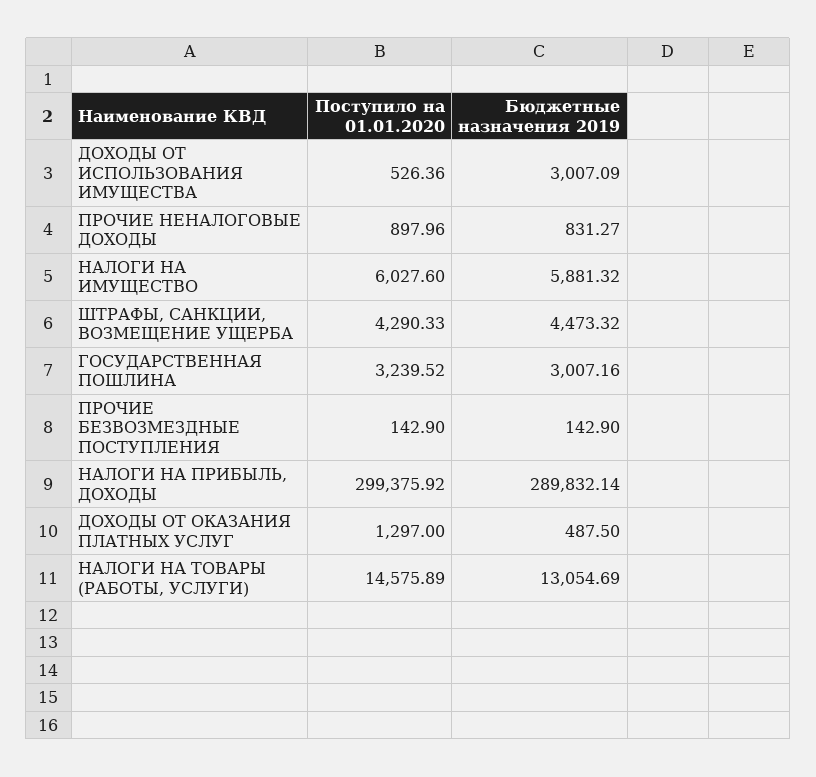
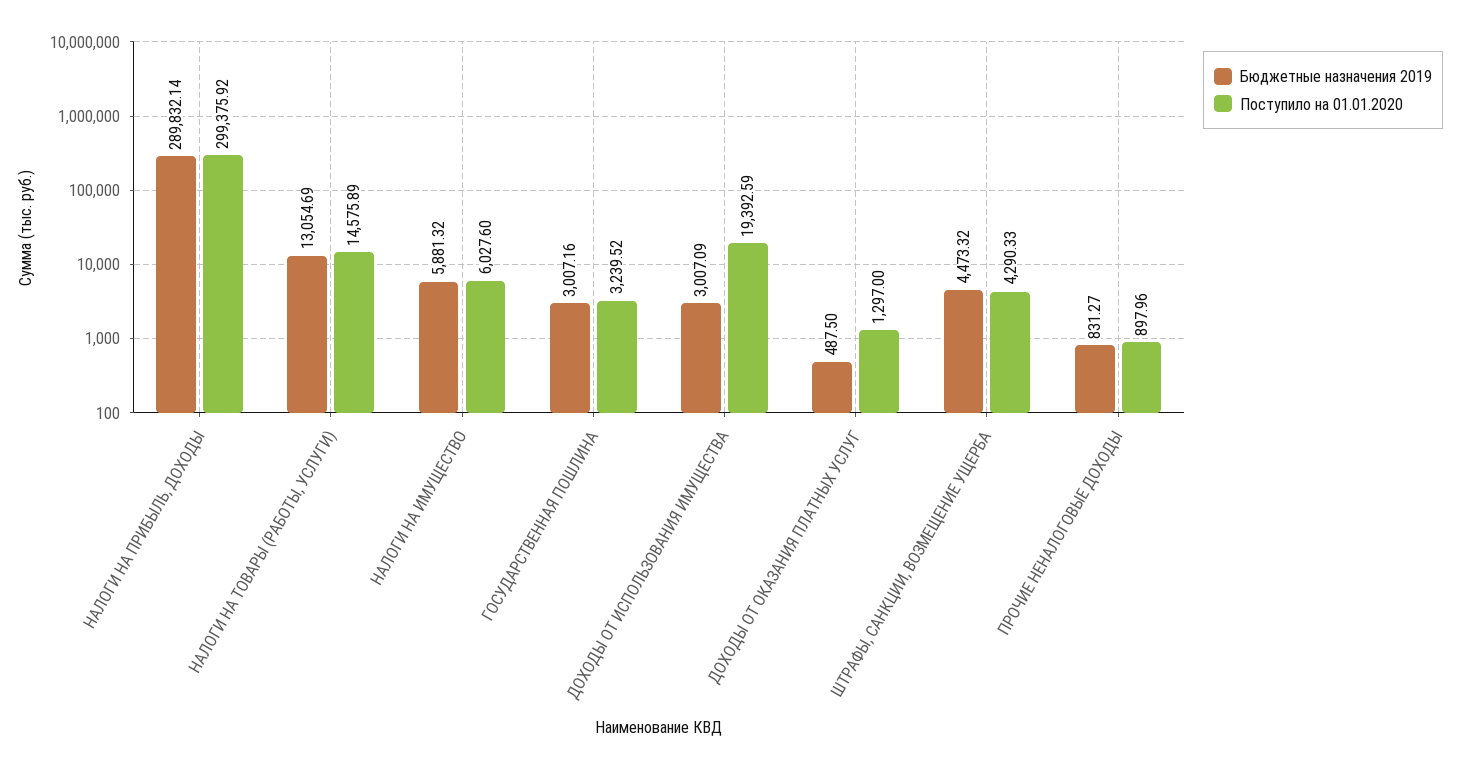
Поступило на 01.01.2020, ДОХОДЫ ОТ ИСПОЛЬЗОВАНИЯ ИМУЩЕСТВА: 526.36 -> 19392.59
Поступило на 01.01.2020, ПРОЧИЕ БЕЗВОЗМЕЗДНЫЕ ПОСТУПЛЕНИЯ: 142.9 -> none
Бюджетные назначения 2019, ПРОЧИЕ БЕЗВОЗМЕЗДНЫЕ ПОСТУПЛЕНИЯ: 142.9 -> none

